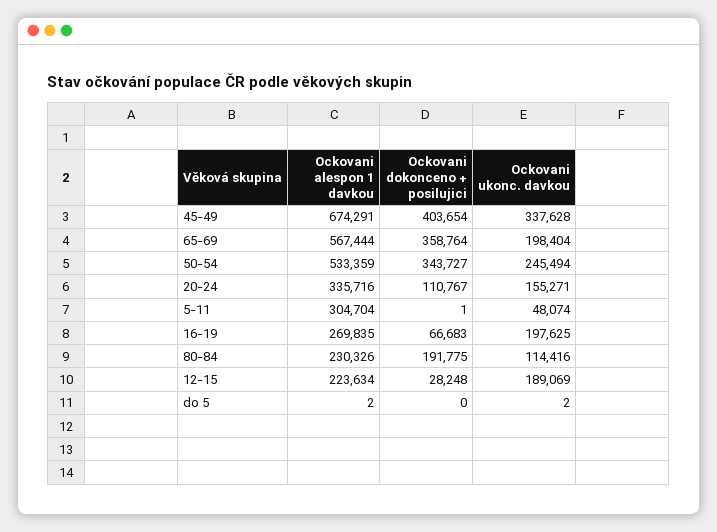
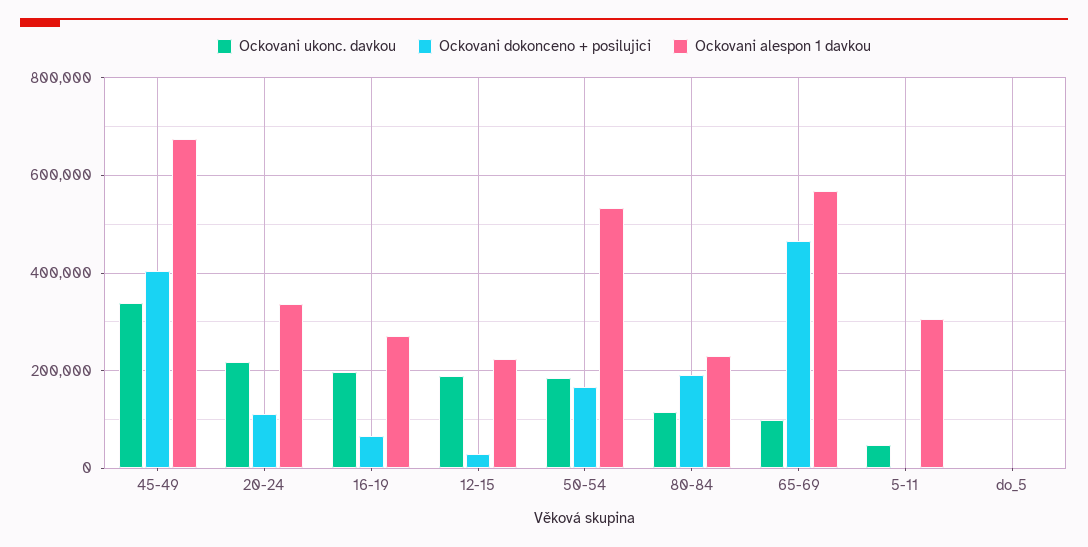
Ockovani dokonceno + posilujici, 65-69: 358764 -> 460000
Ockovani ukonc. davkou, 65-69: 198404 -> 100000
Ockovani dokonceno + posilujici, 50-54: 343727 -> 160000
Ockovani ukonc. davkou, 50-54: 245494 -> 180000
Ockovani ukonc. davkou, 20-24: 155271 -> 220000

